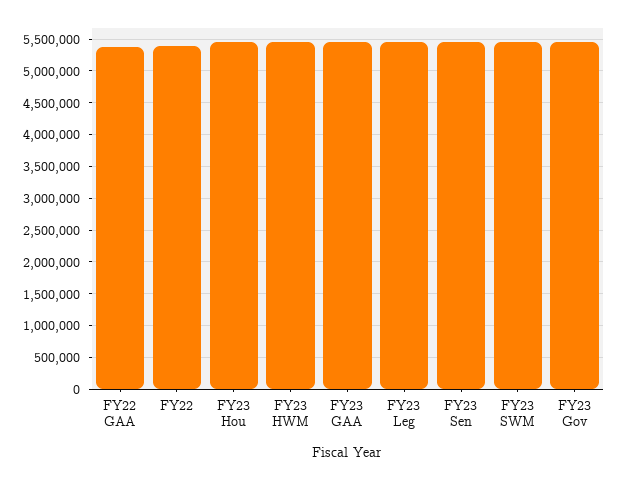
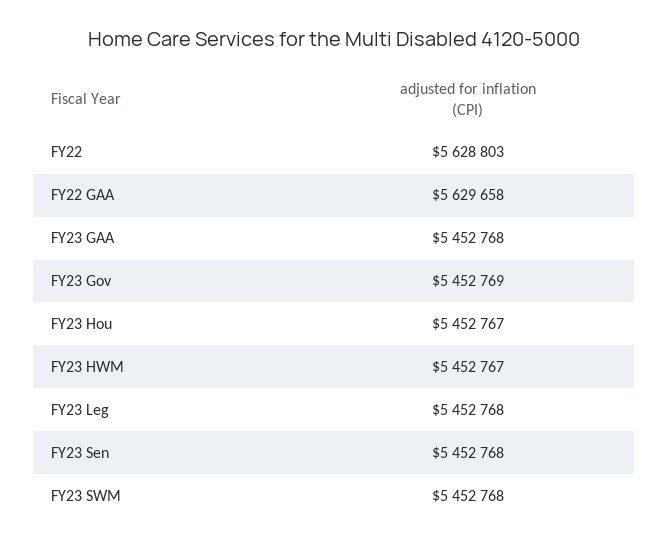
FY22 GAA: 5400000 -> 5629658
FY22: 5400000 -> 5628803

